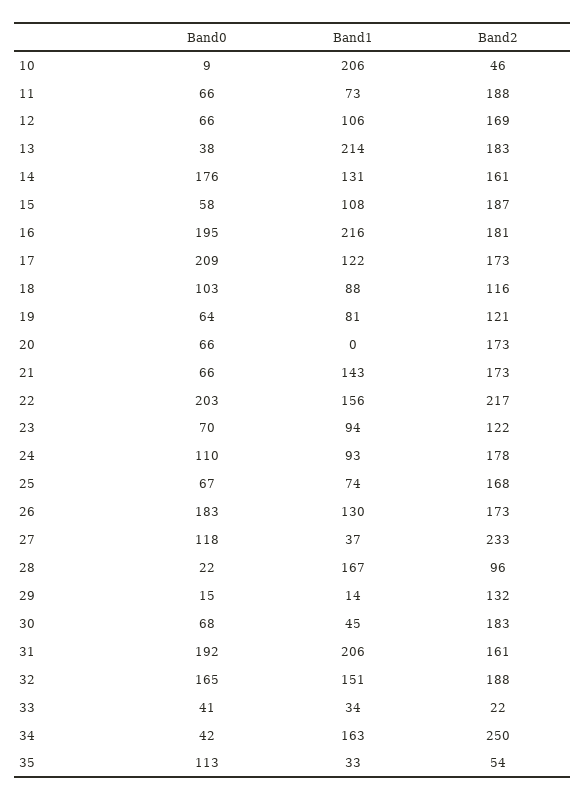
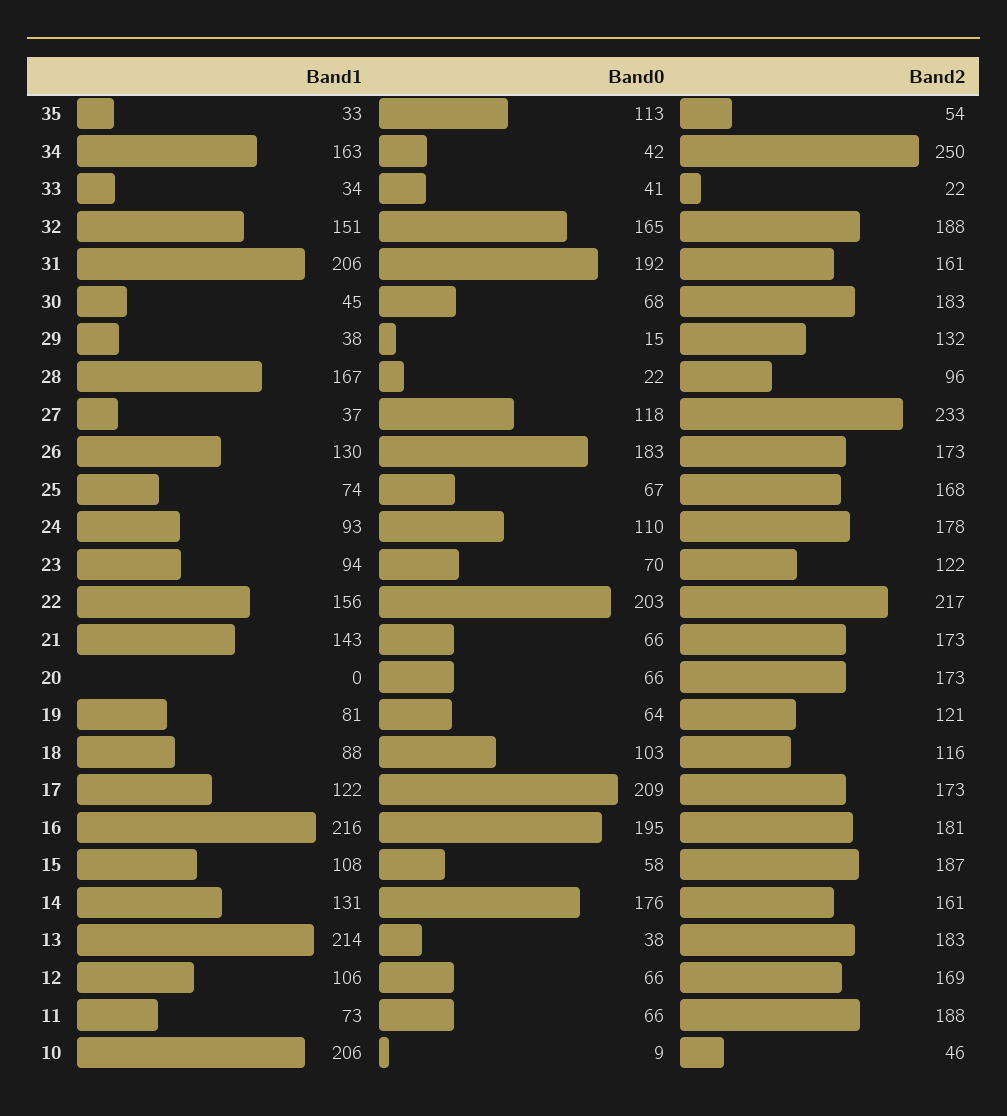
Band1, 29: 14 -> 38

